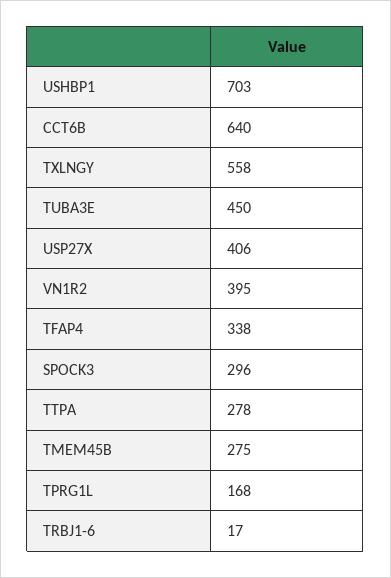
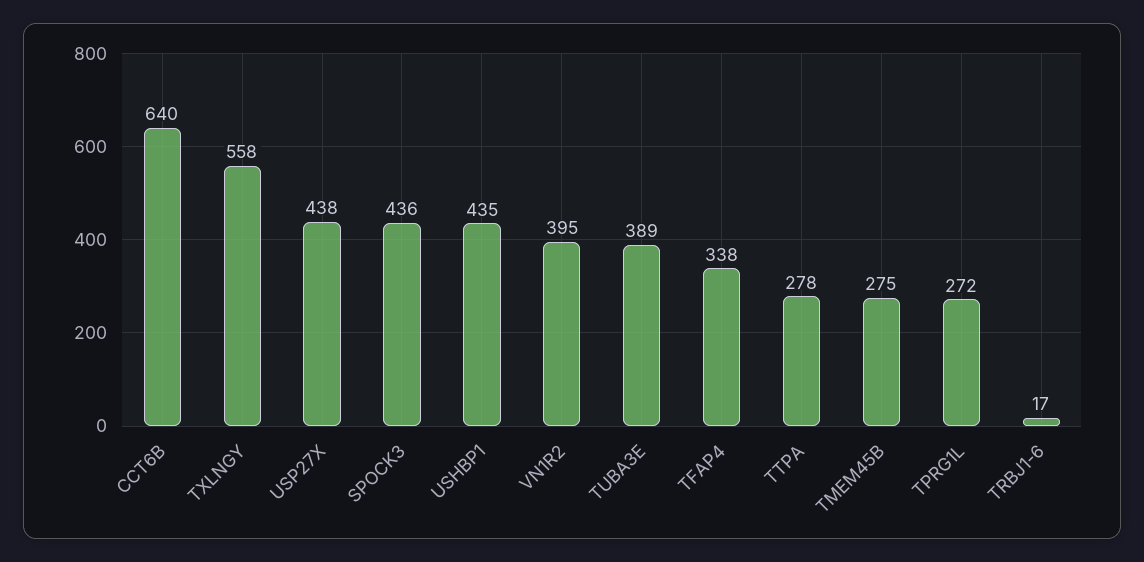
USHBP1: 703 -> 435
TUBA3E: 450 -> 389
USP27X: 406 -> 438
SPOCK3: 296 -> 436
TPRG1L: 168 -> 272

